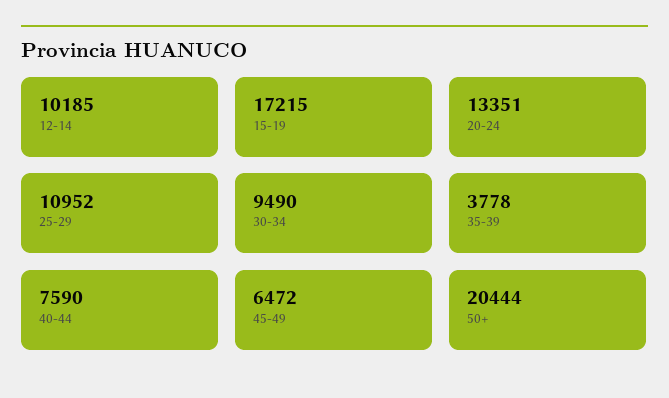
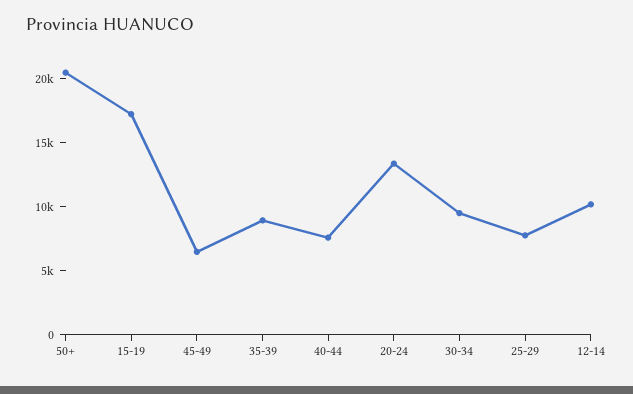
25-29: 10952 -> 8000
35-39: 3778 -> 9000

